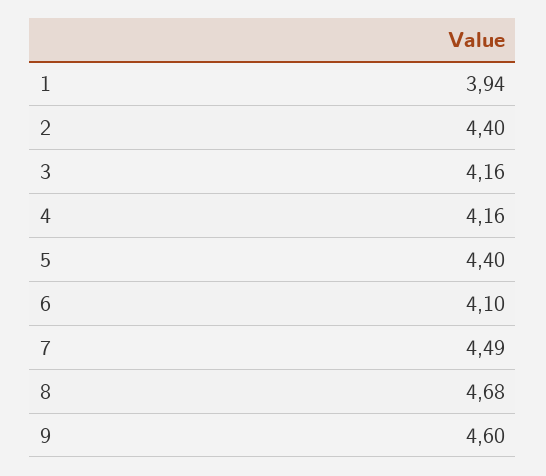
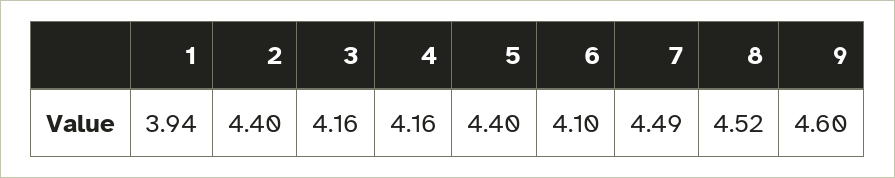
8: 4.68 -> 4.52

